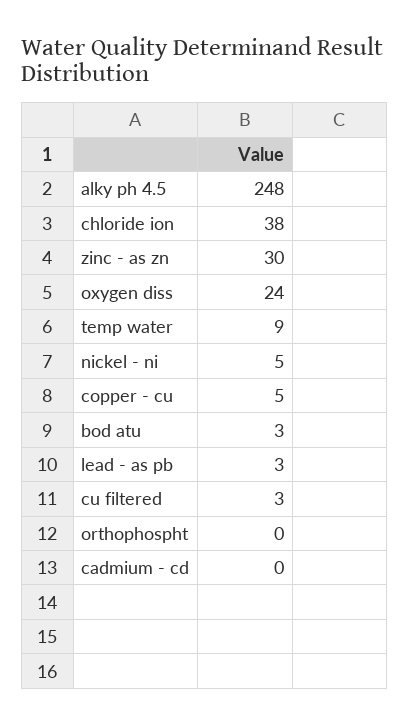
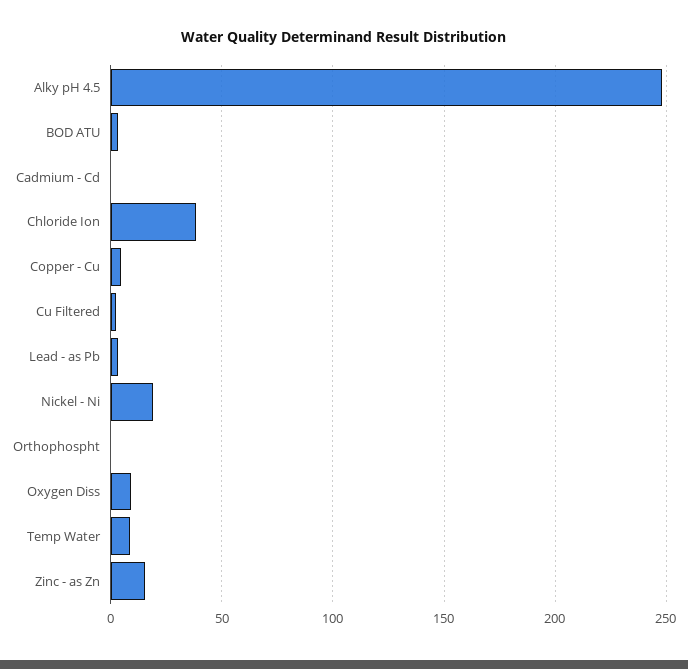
zinc - as zn: 30 -> 15
oxygen diss: 24 -> 10
nickel - ni: 5 -> 20

